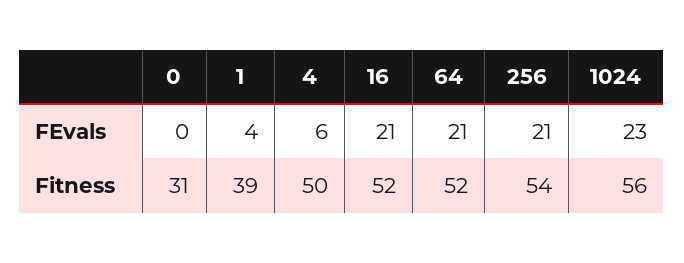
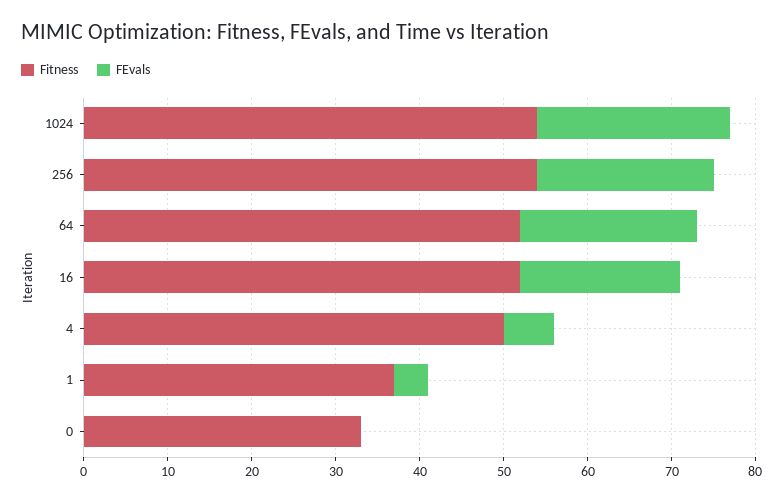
FEvals, 16: 21 -> 19
Fitness, 0: 31 -> 33
Fitness, 1: 39 -> 37
Fitness, 1024: 56 -> 54

